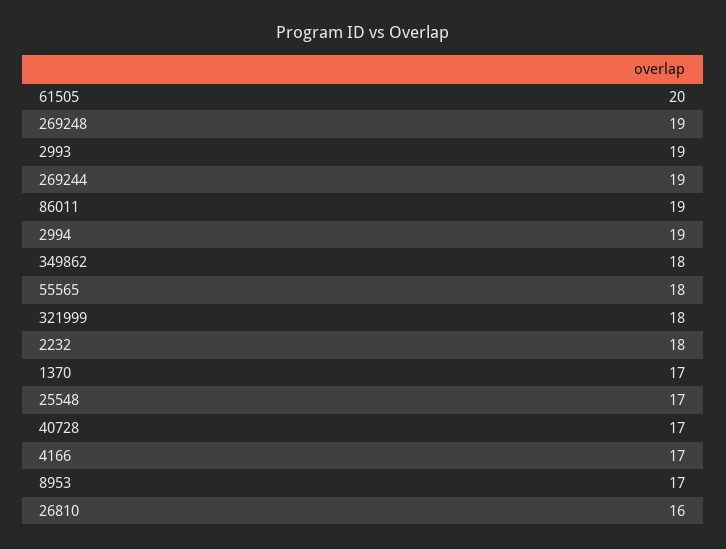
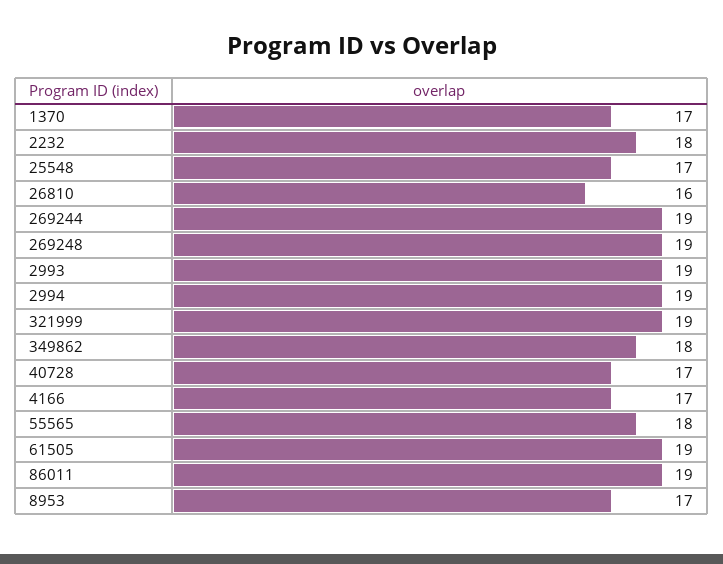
61505: 20 -> 19
321999: 18 -> 19

